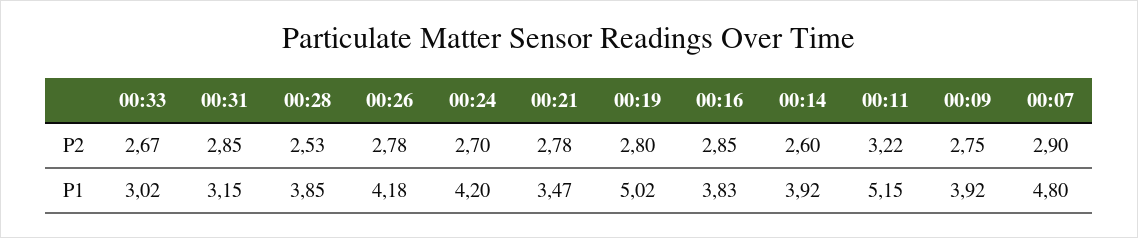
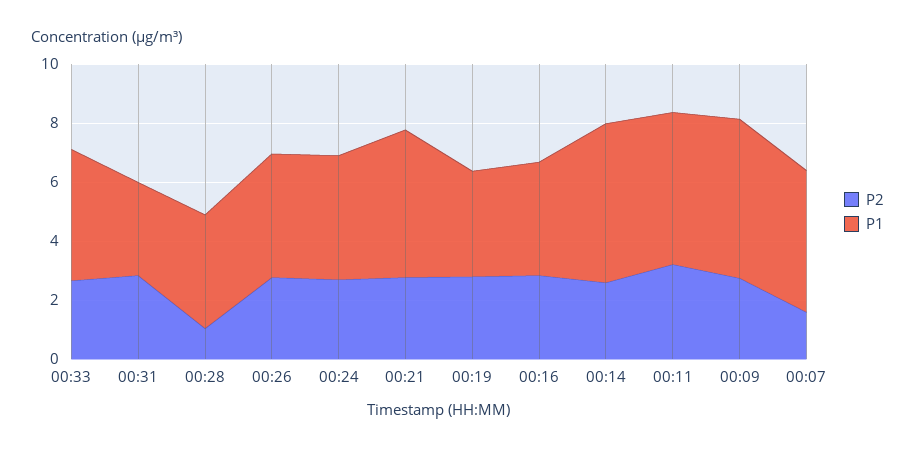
P2, 00:28: 2.53 -> 1
P2, 00:07: 2.9 -> 1.5
P1, 00:33: 3.02 -> 4.5
P1, 00:21: 3.47 -> 5
P1, 00:19: 5.02 -> 3.5
P1, 00:14: 3.92 -> 5.5
P1, 00:09: 3.92 -> 5.5

